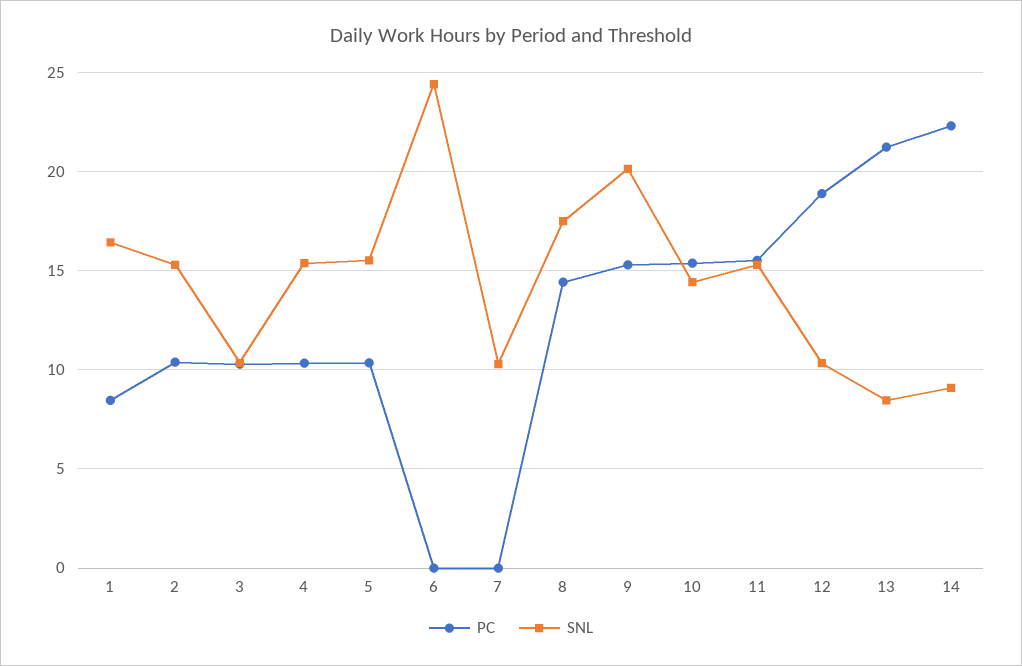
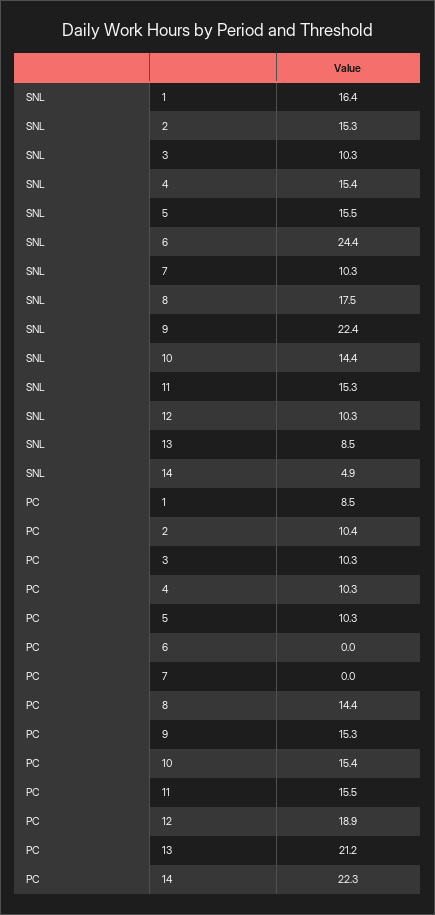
SNL, 9: 20 -> 22.4
SNL, 14: 9 -> 4.9

